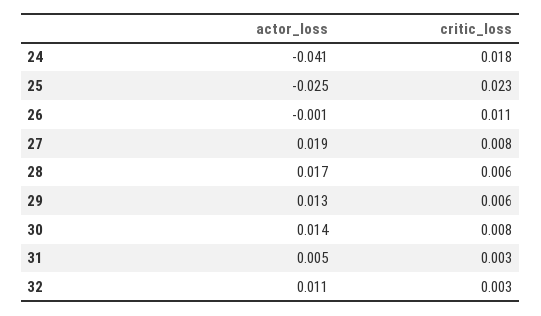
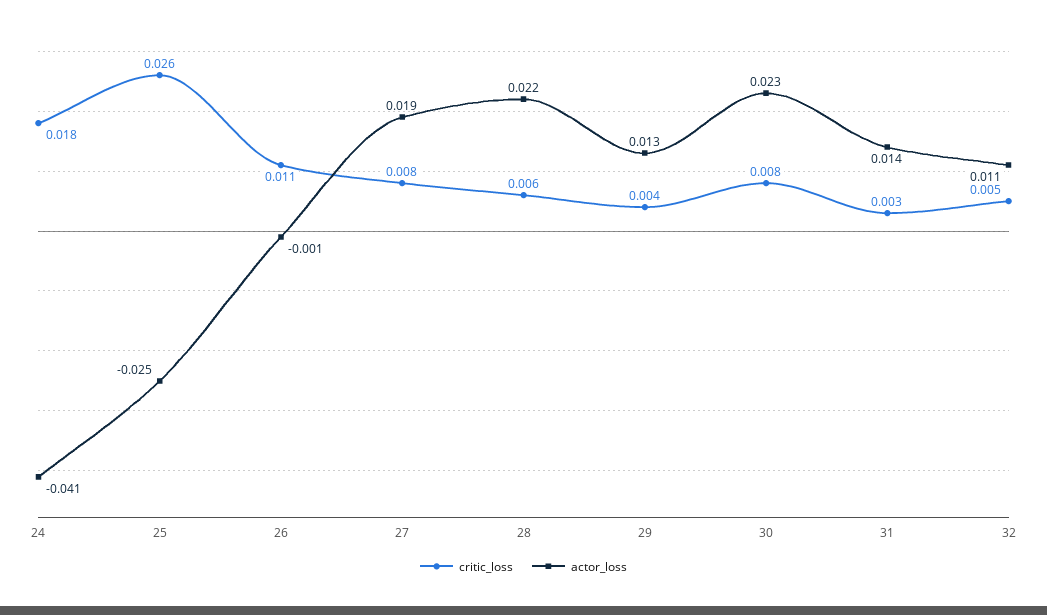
critic_loss, 25: 0.023 -> 0.026
actor_loss, 28: 0.017 -> 0.022
critic_loss, 29: 0.006 -> 0.004
actor_loss, 30: 0.014 -> 0.023
actor_loss, 31: 0.005 -> 0.014
critic_loss, 32: 0.003 -> 0.005

